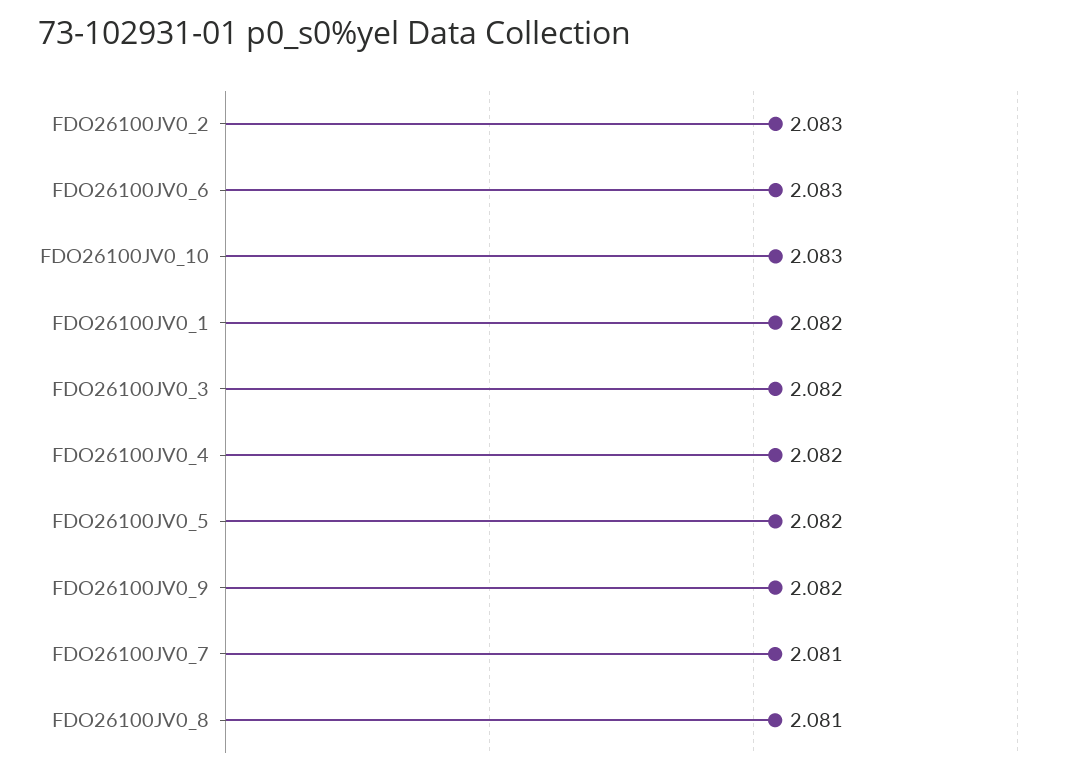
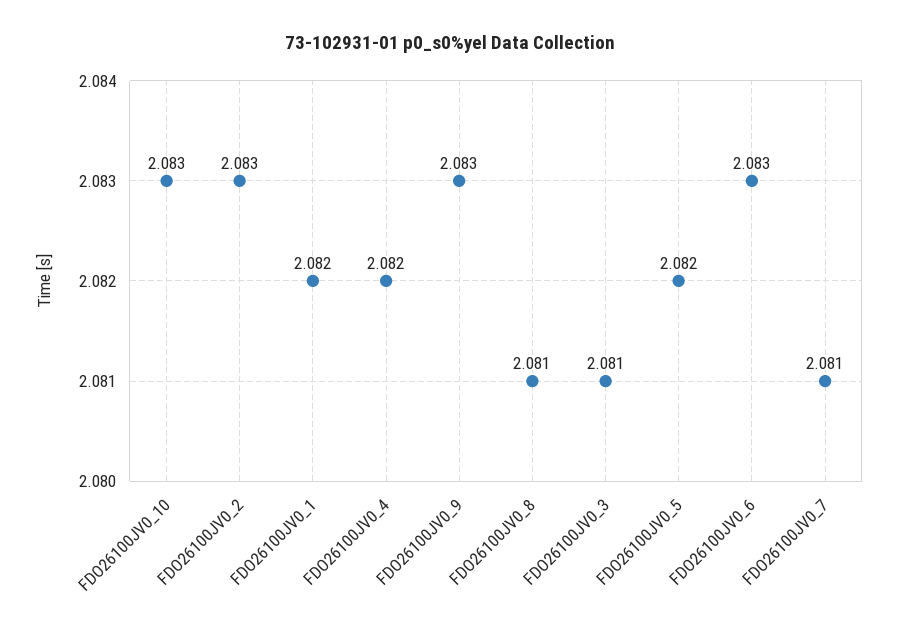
FDO26100JV0_3: 2.082 -> 2.081
FDO26100JV0_9: 2.082 -> 2.083

